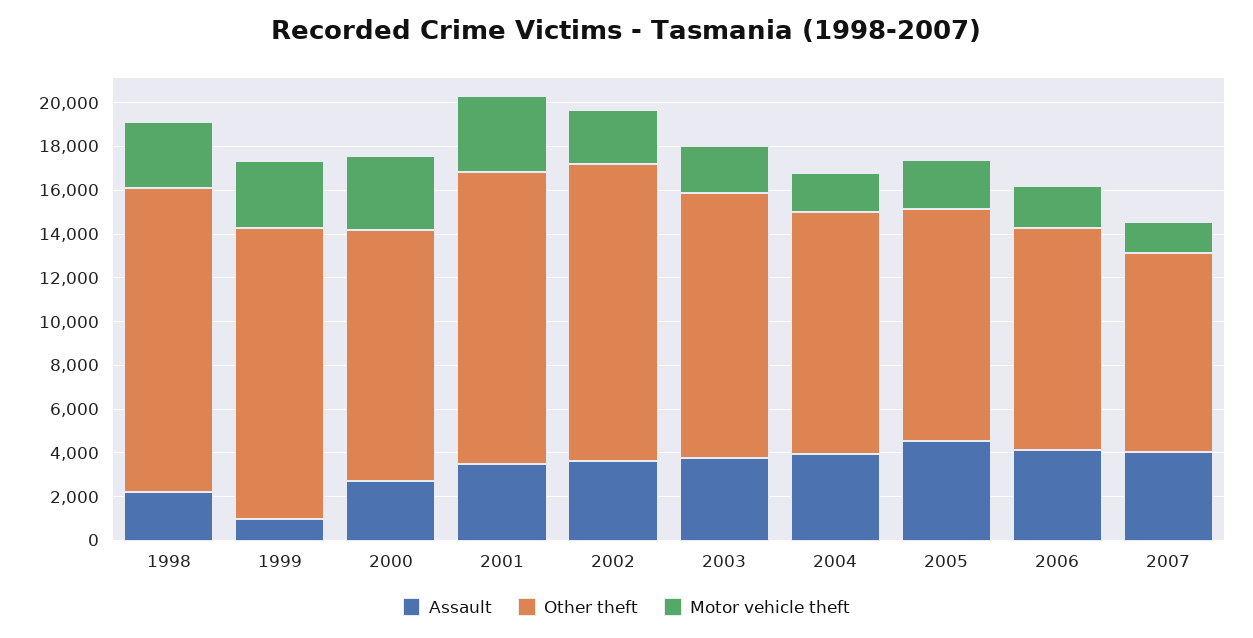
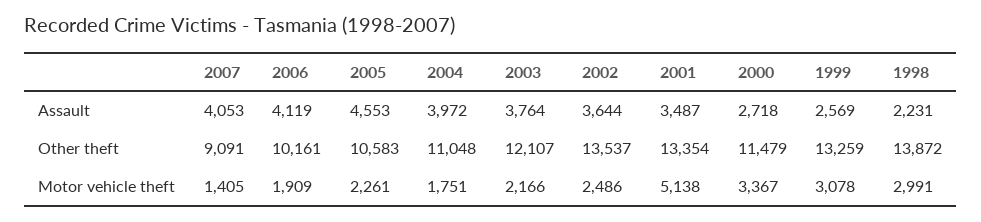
Assault, 1999: 1000 -> 2569
Motor vehicle theft, 2001: 3500 -> 5138

